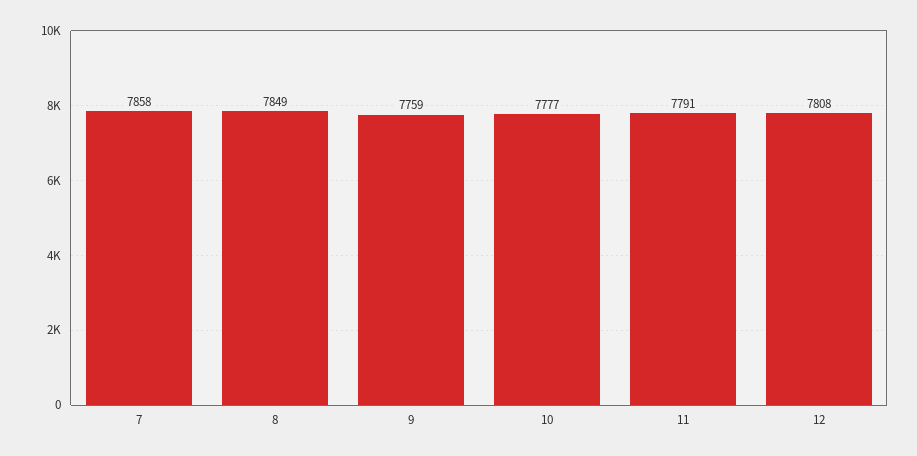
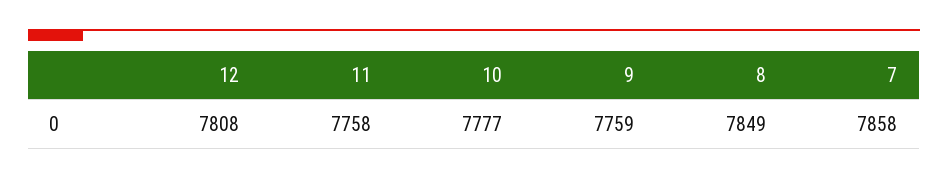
11: 7791 -> 7758

